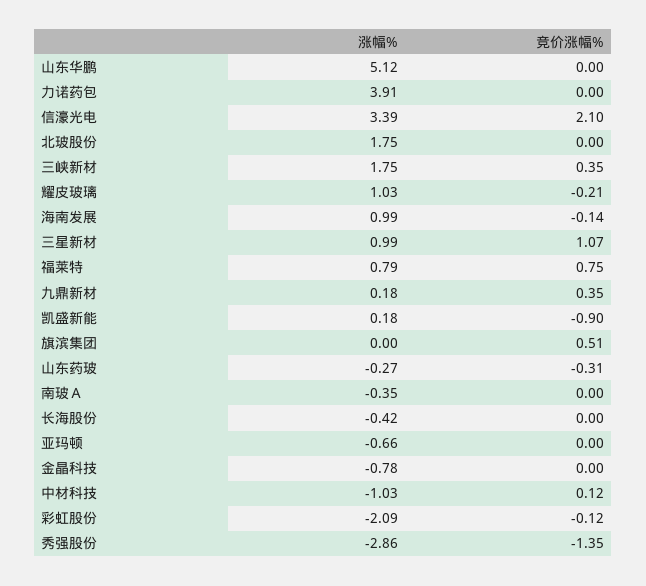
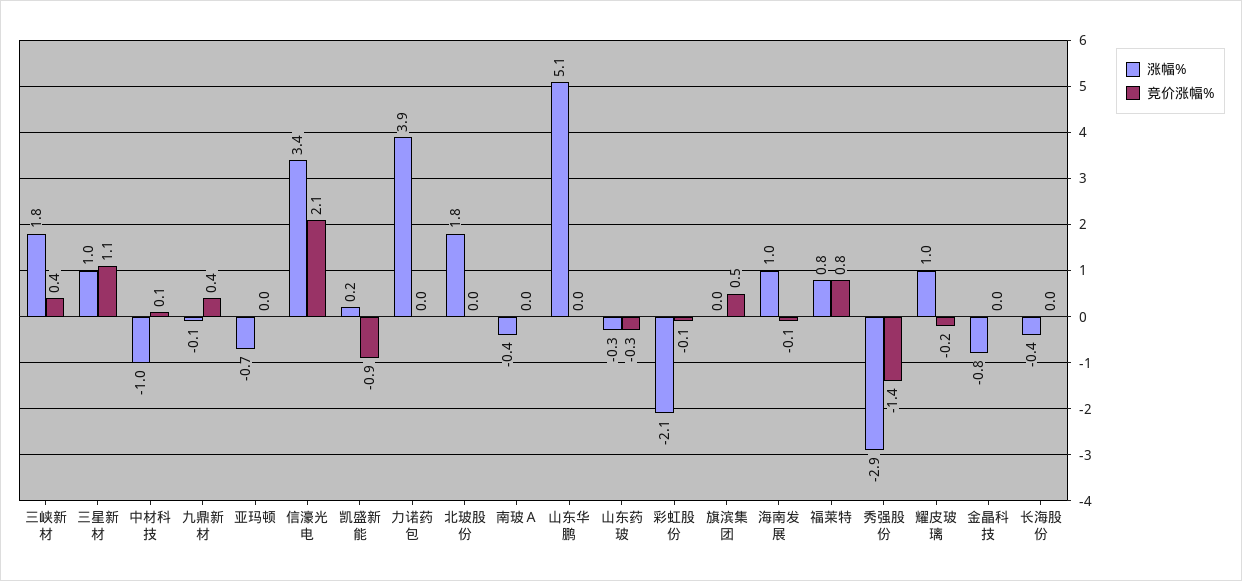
涨幅%, 九鼎新材: 0.18 -> -0.1

